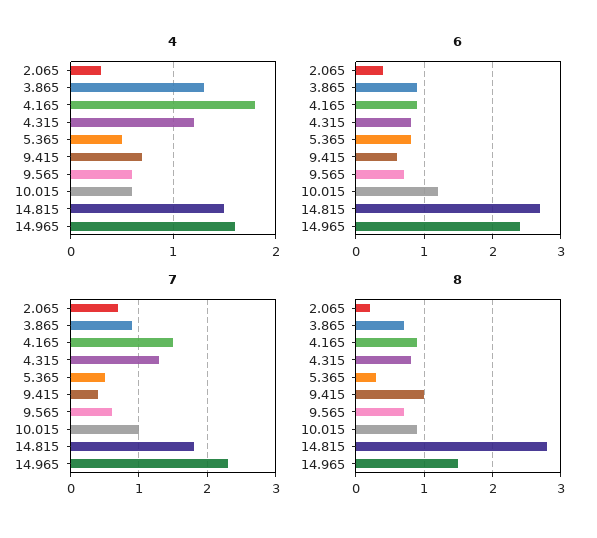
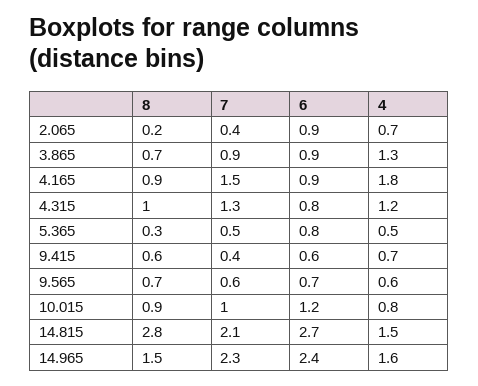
4, 2.065: 0.3 -> 0.7
4, 10.015: 0.6 -> 0.8
6, 2.065: 0.4 -> 0.9
7, 2.065: 0.7 -> 0.4
7, 14.815: 1.8 -> 2.1
8, 4.315: 0.8 -> 1
8, 9.415: 1 -> 0.6

